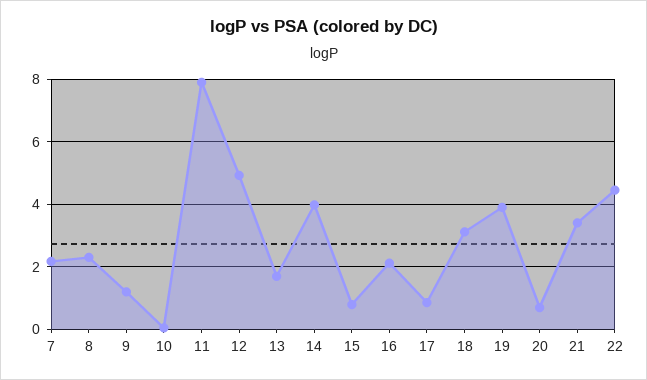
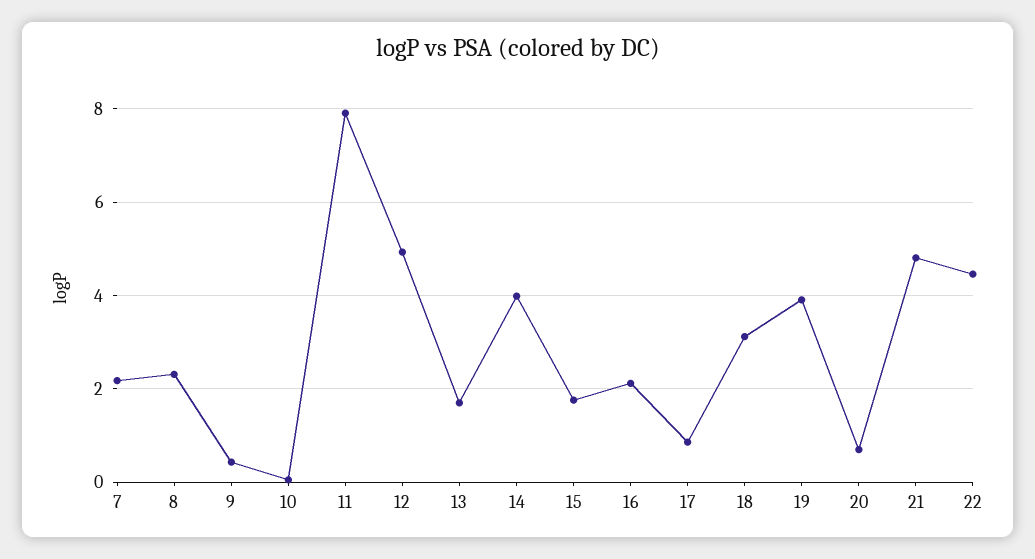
9: 1.2 -> 0.4
15: 0.8 -> 1.8
21: 3.4 -> 4.8

